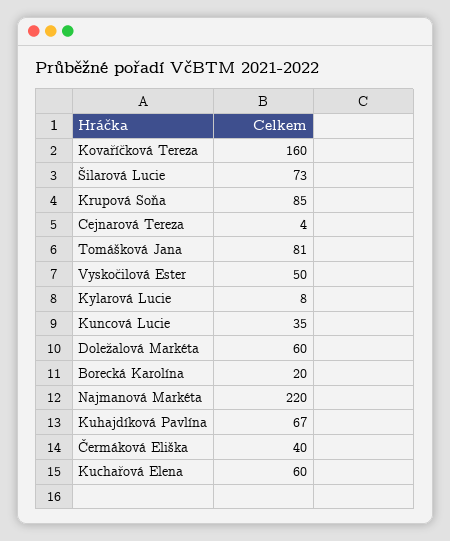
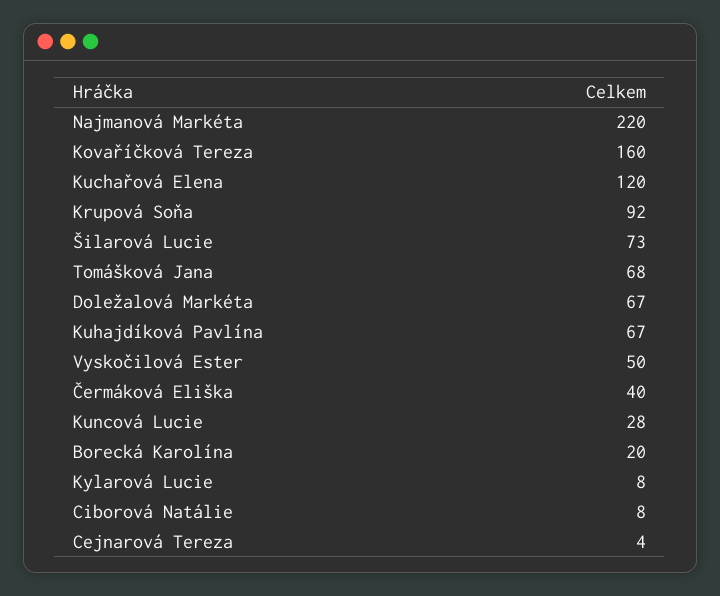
Krupová Soňa: 85 -> 92
Tomášková Jana: 81 -> 68
Kuncová Lucie: 35 -> 28
Doležalová Markéta: 60 -> 67
Kuchařová Elena: 60 -> 120
Ciborová Natálie: none -> 8

